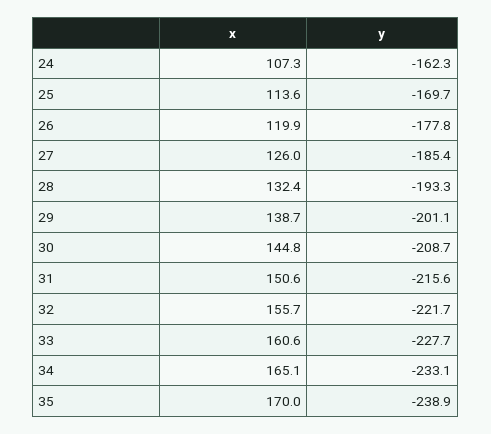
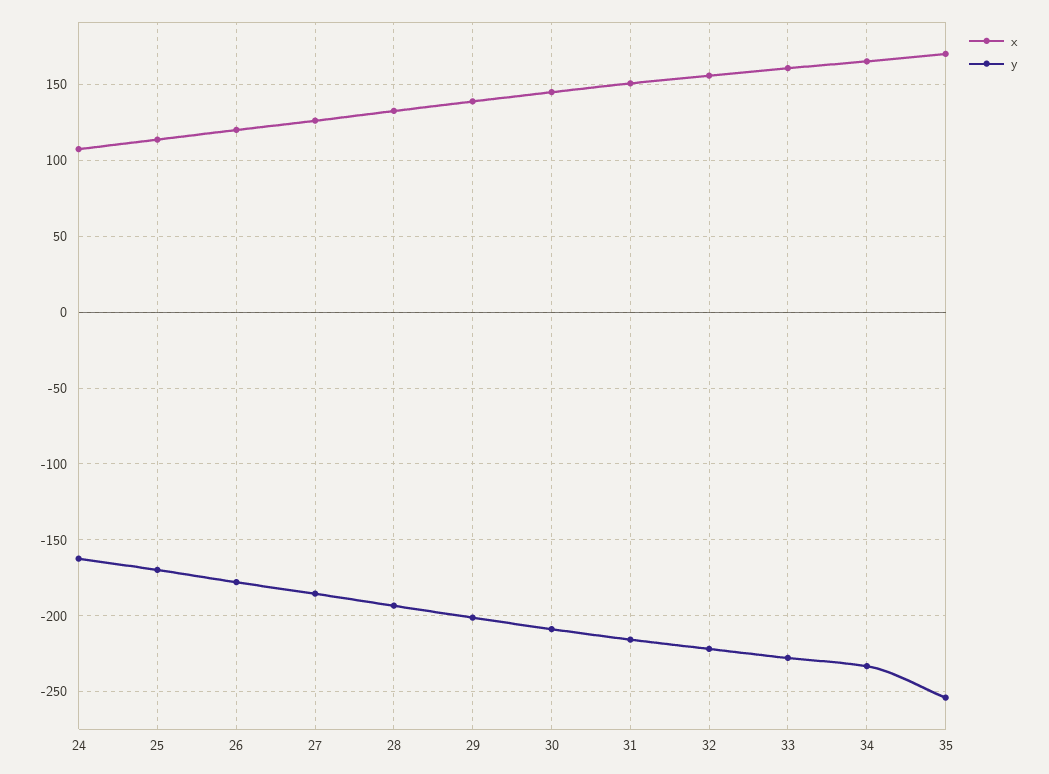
y, 35: -238.9 -> -255

